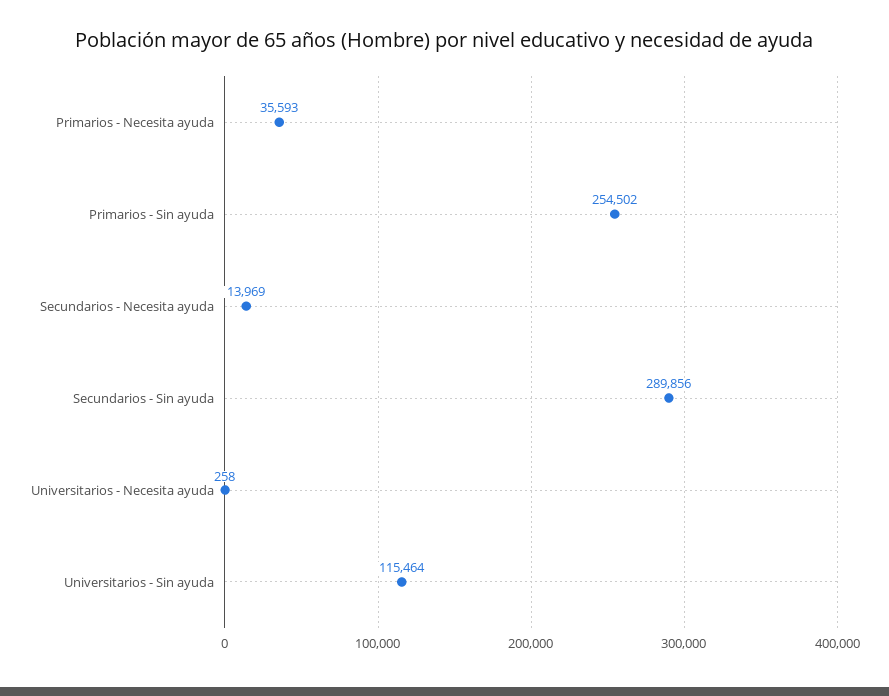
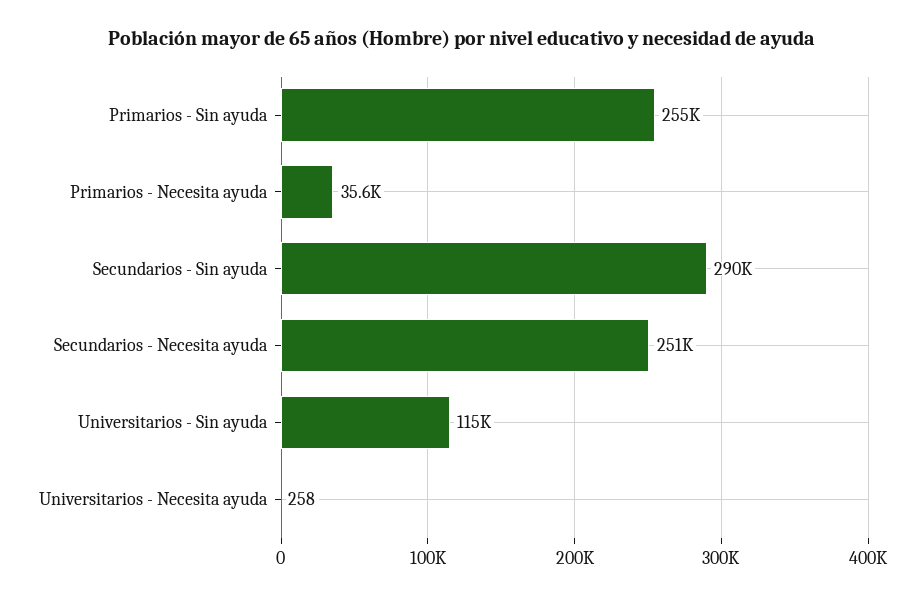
Secundarios - Necesita ayuda: 13969 -> 251000

